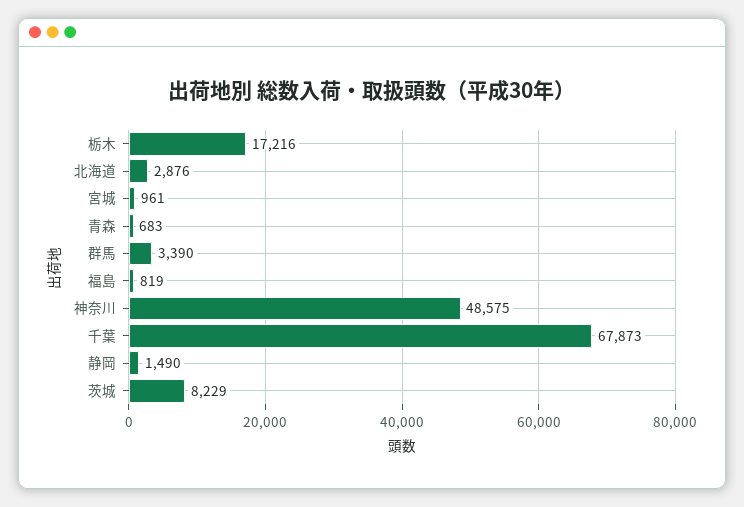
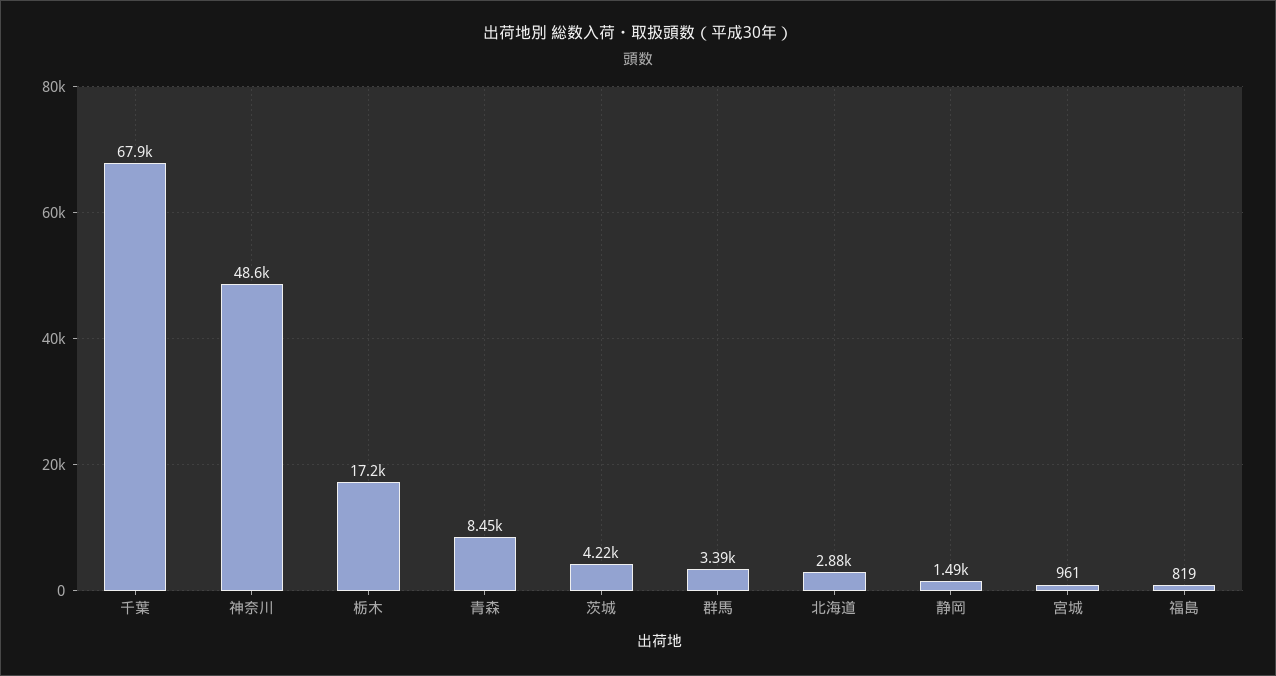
青森: 683 -> 8450
茨城: 8229 -> 4220

